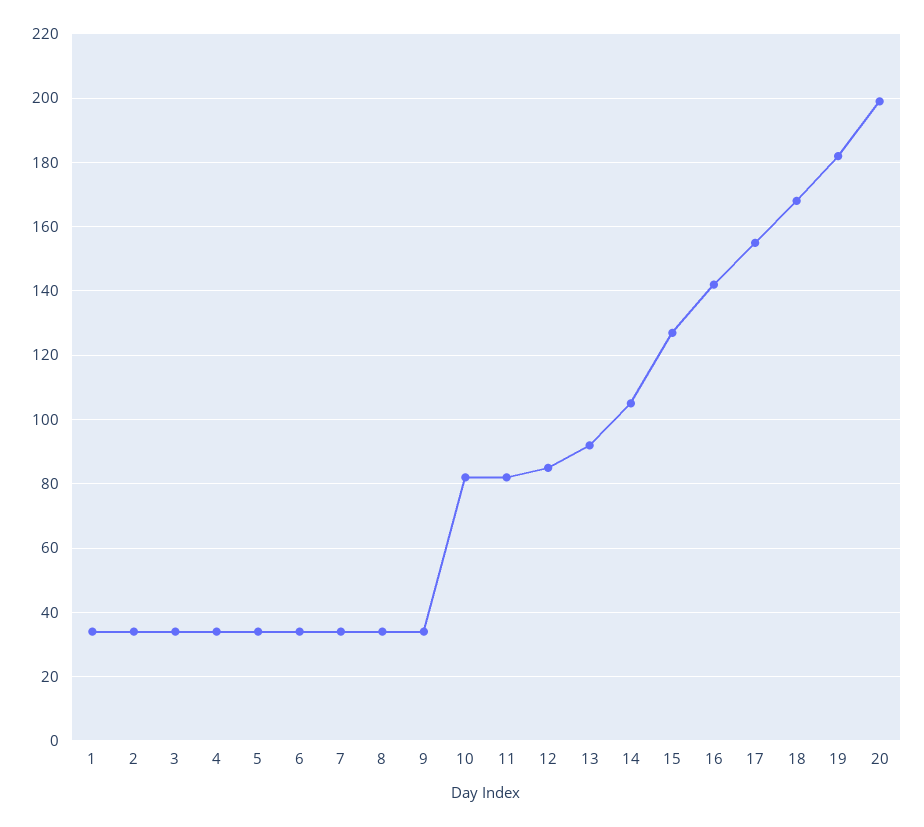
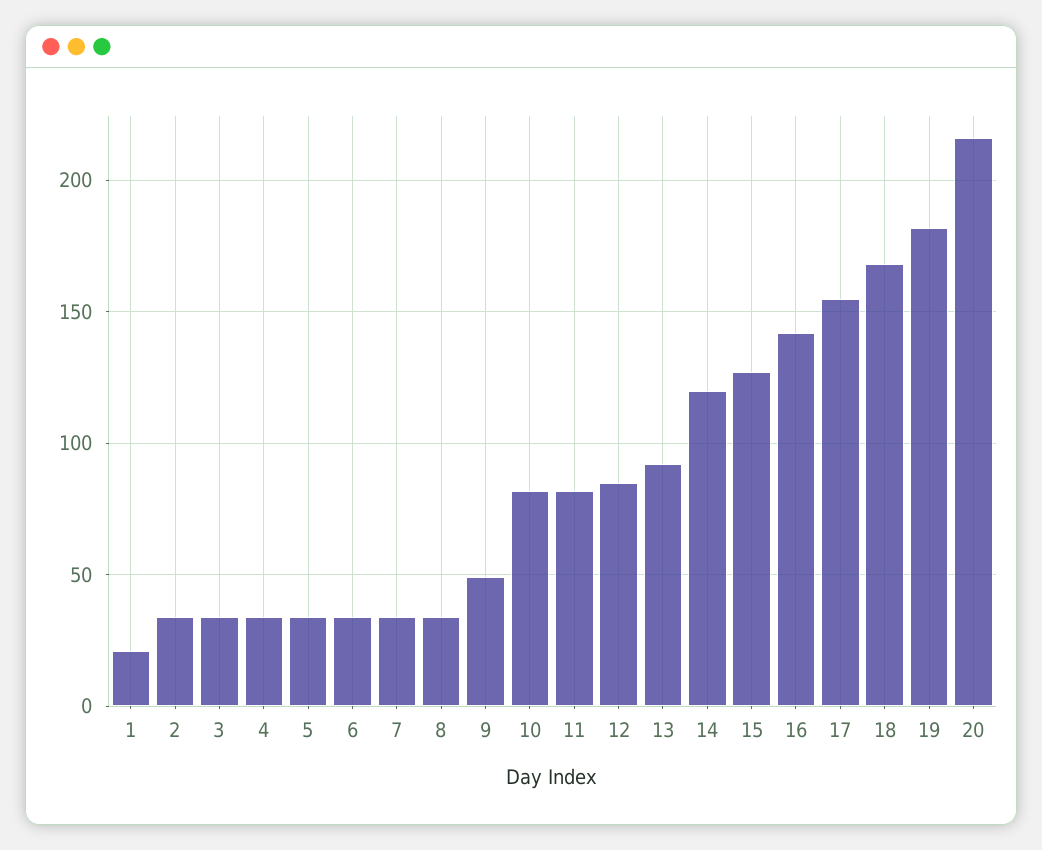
1: 35 -> 20
9: 35 -> 50
14: 105 -> 120
20: 200 -> 215

